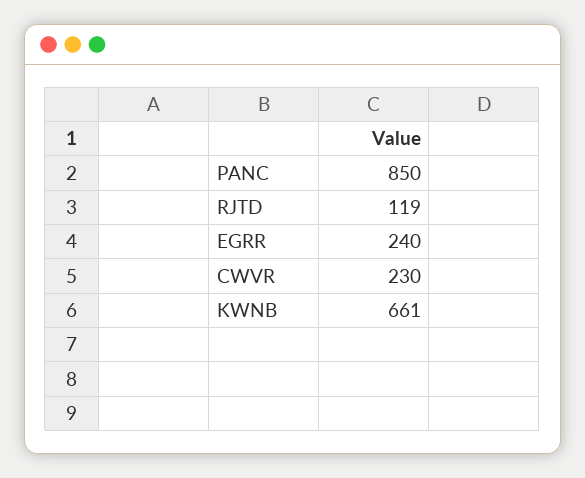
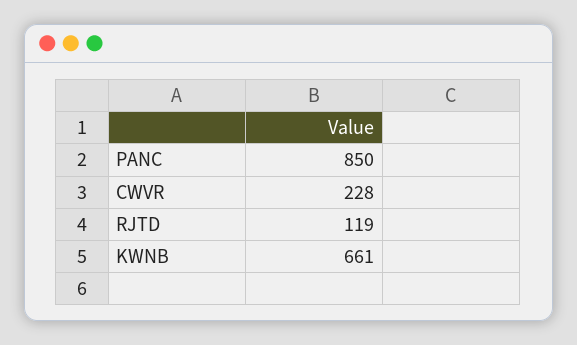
EGRR: 240 -> none
CWVR: 230 -> 228

